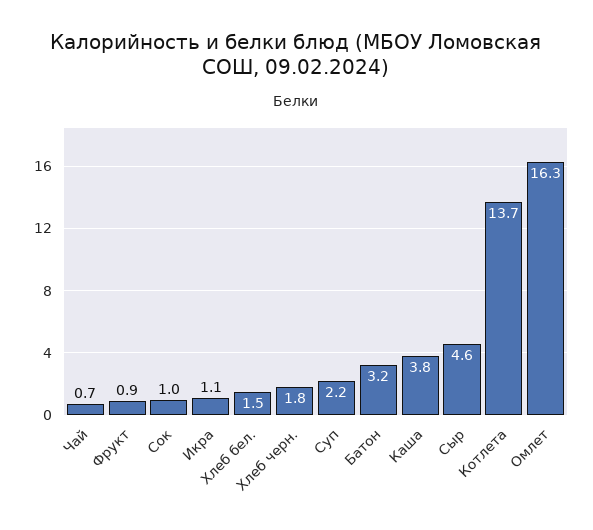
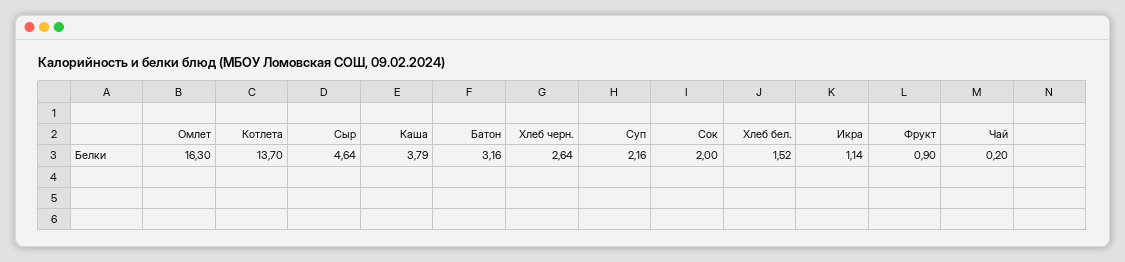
Чай: 0.7 -> 0.2
Сок: 1 -> 2
Хлеб черн.: 1.8 -> 2.64

